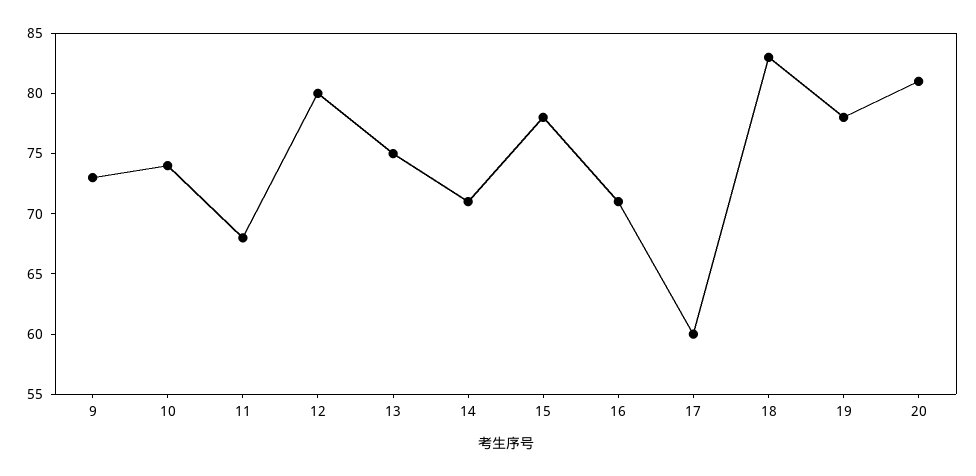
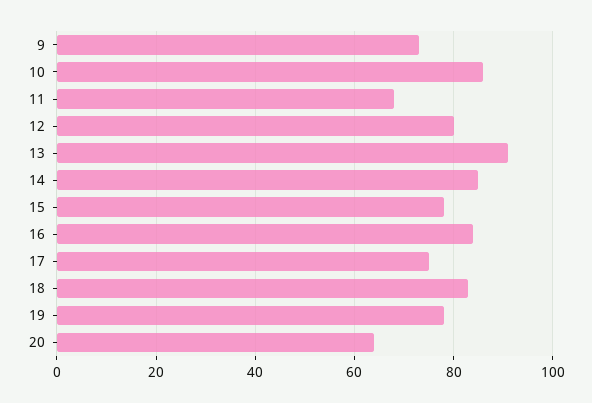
10: 74 -> 85
13: 75 -> 90
14: 71 -> 85
16: 71 -> 85
17: 60 -> 75
20: 81 -> 65

